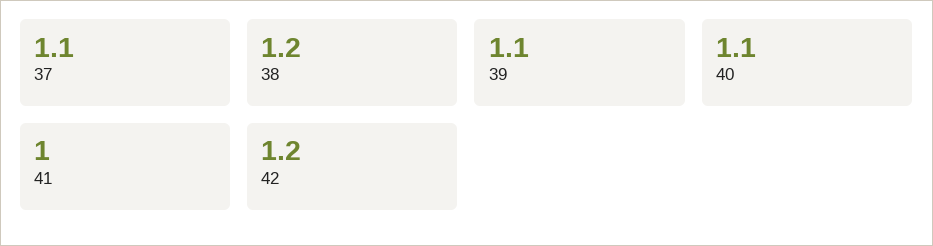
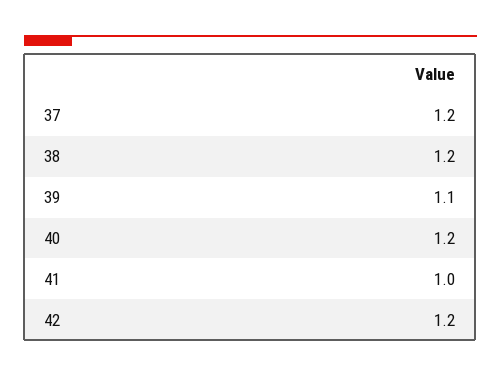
37: 1.1 -> 1.2
40: 1.1 -> 1.2

